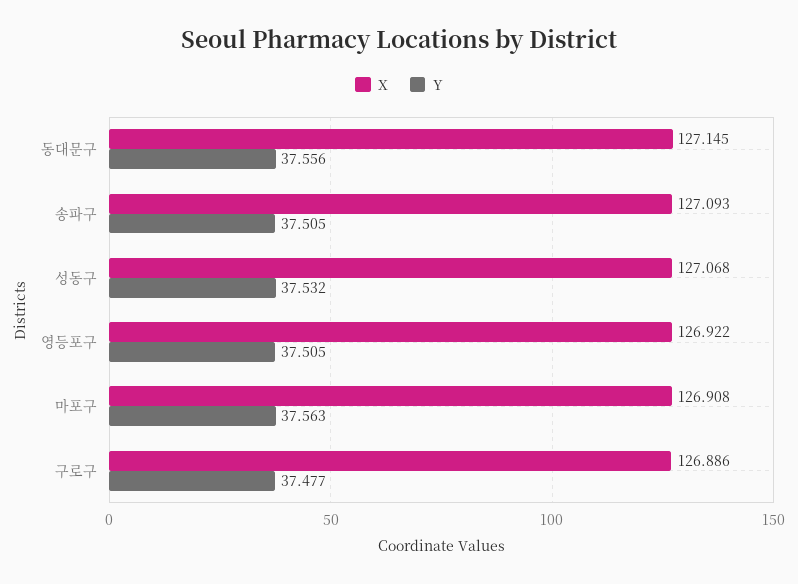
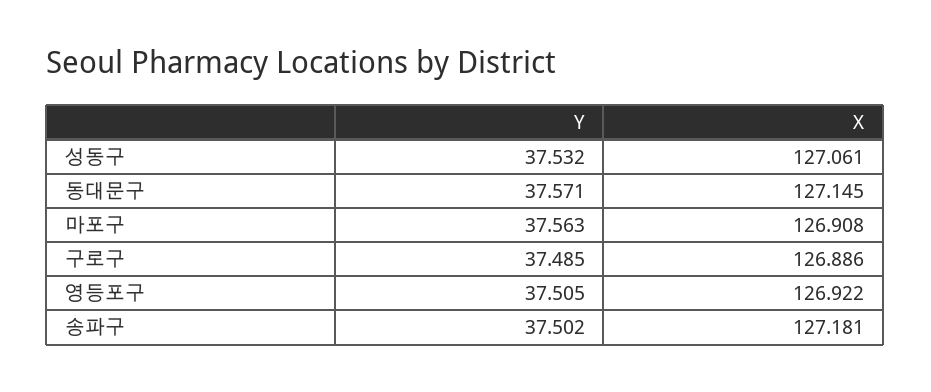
Y, 동대문구: 37.556 -> 37.571
X, 송파구: 127.093 -> 127.181
Y, 송파구: 37.505 -> 37.502
X, 성동구: 127.068 -> 127.061
Y, 구로구: 37.477 -> 37.485

